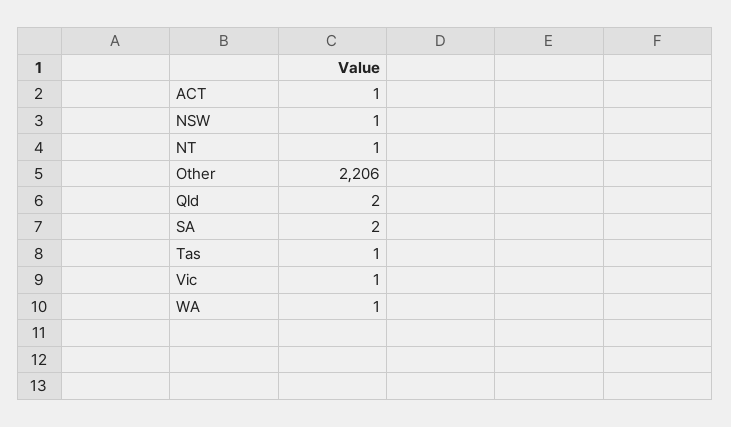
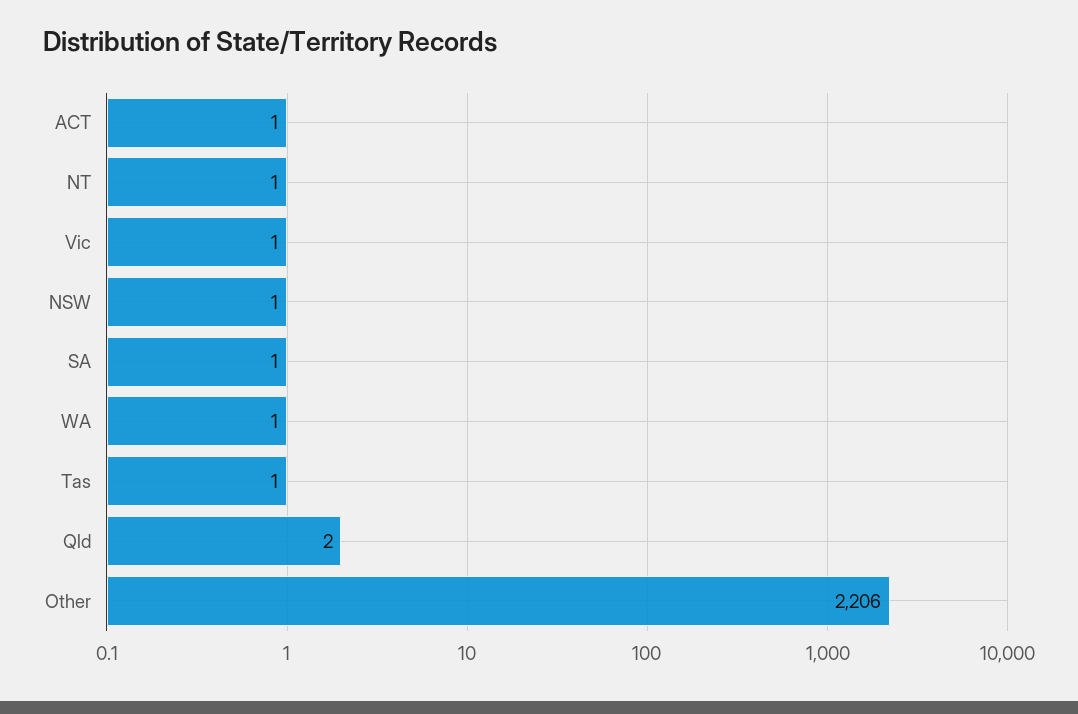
SA: 2 -> 1

